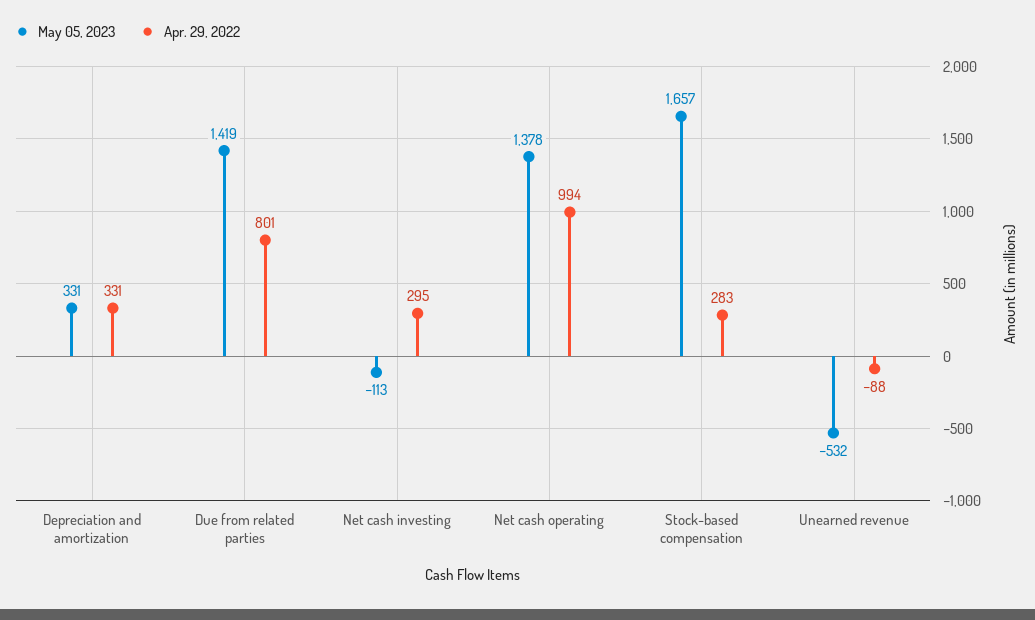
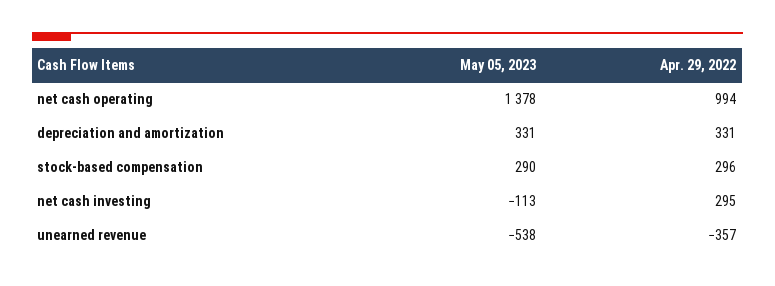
May 05, 2023, Due from related parties: 1419 -> none
Apr. 29, 2022, Due from related parties: 801 -> none
May 05, 2023, Stock-based compensation: 1657 -> 290
Apr. 29, 2022, Stock-based compensation: 283 -> 296
May 05, 2023, Unearned revenue: -532 -> -538
Apr. 29, 2022, Unearned revenue: -88 -> -357

